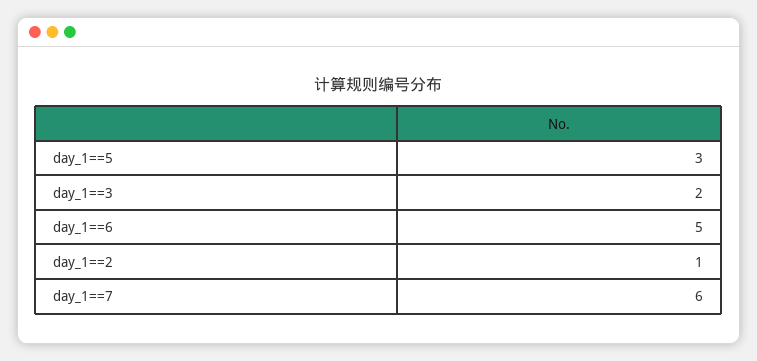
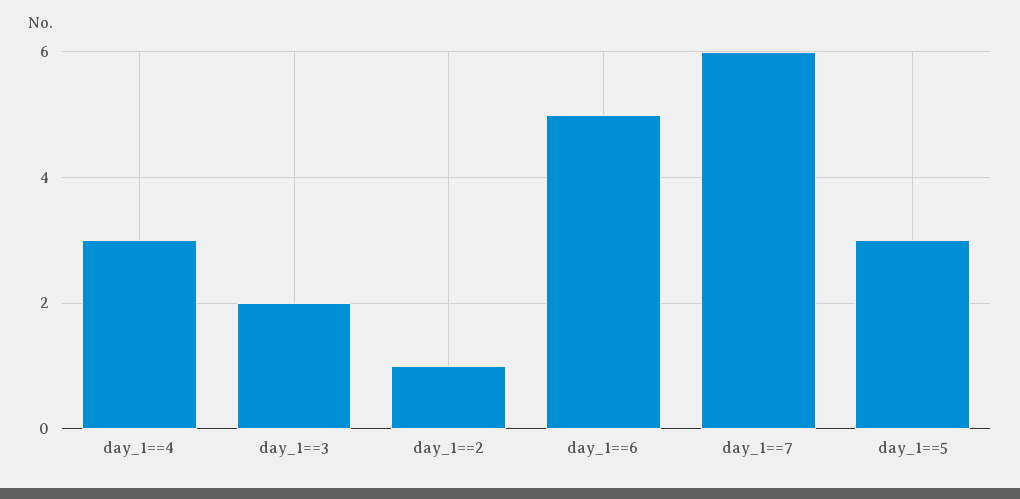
day_1==4: none -> 3

